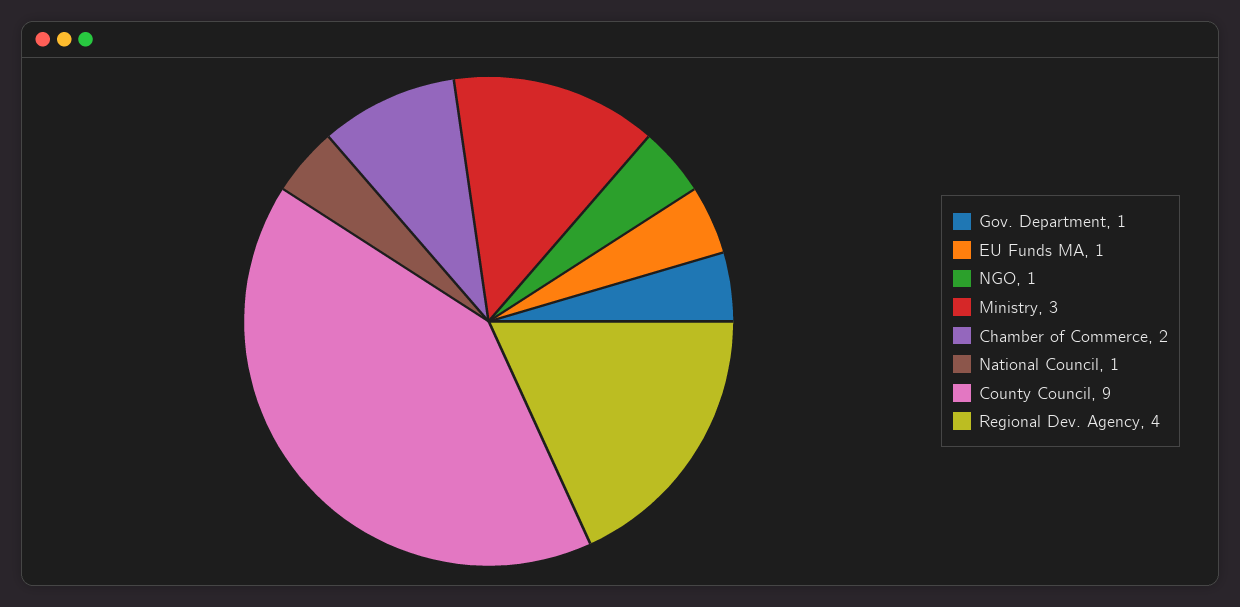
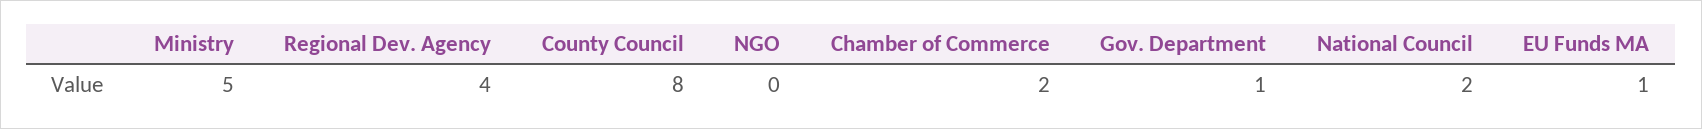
NGO: 1 -> 0
Ministry: 3 -> 5
National Council: 1 -> 2
County Council: 9 -> 8

